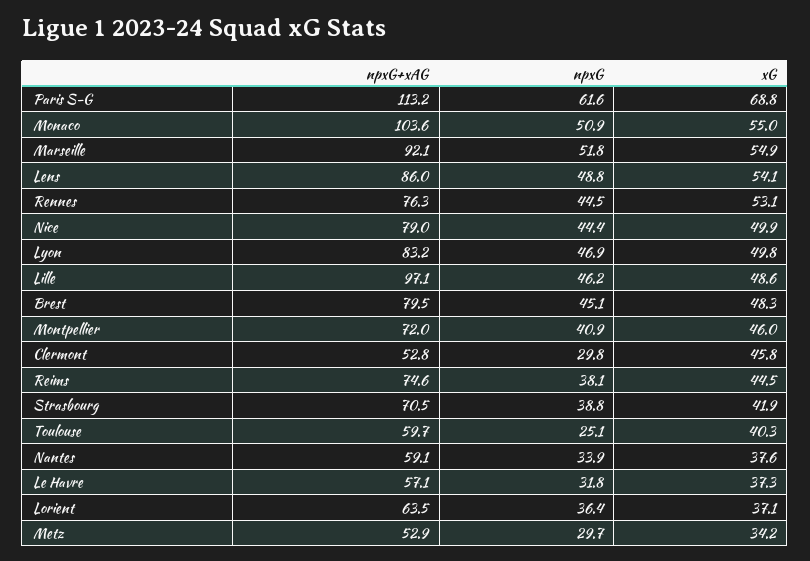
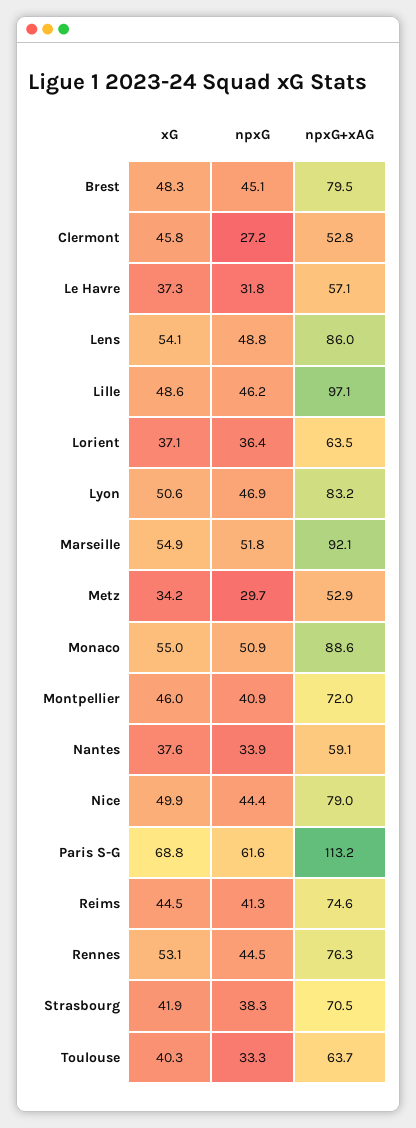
npxG+xAG, Monaco: 103.6 -> 88.6
xG, Lyon: 49.8 -> 50.6
npxG, Clermont: 29.8 -> 27.2
npxG, Reims: 38.1 -> 41.3
npxG, Strasbourg: 38.8 -> 38.3
npxG+xAG, Toulouse: 59.7 -> 63.7
npxG, Toulouse: 25.1 -> 33.3

